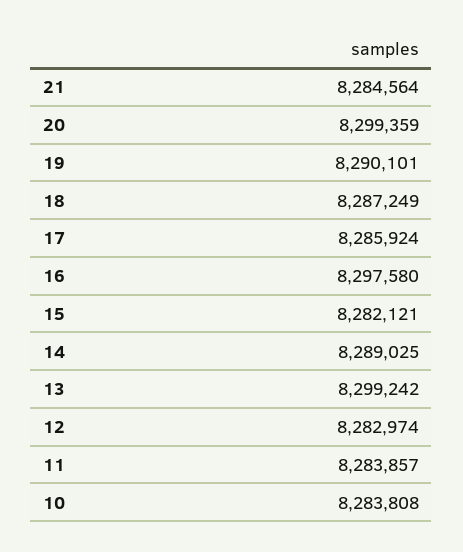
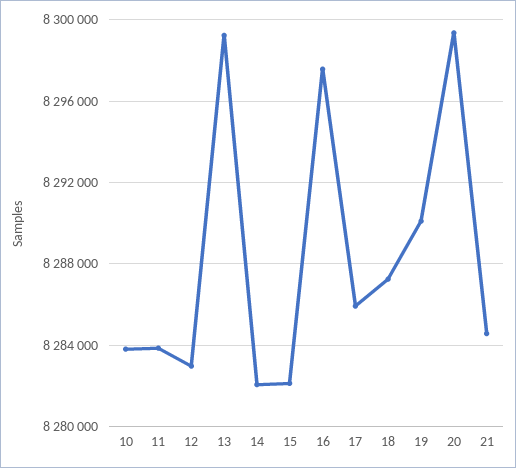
14: 8289025 -> 8282000

